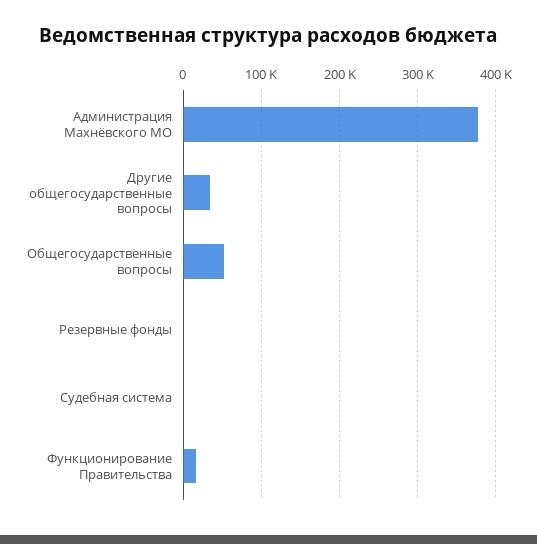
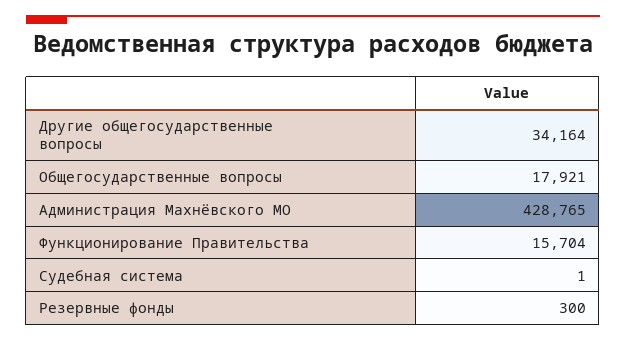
Администрация Махнёвского МО: 380000 -> 428765
Общегосударственные вопросы: 50000 -> 17921

